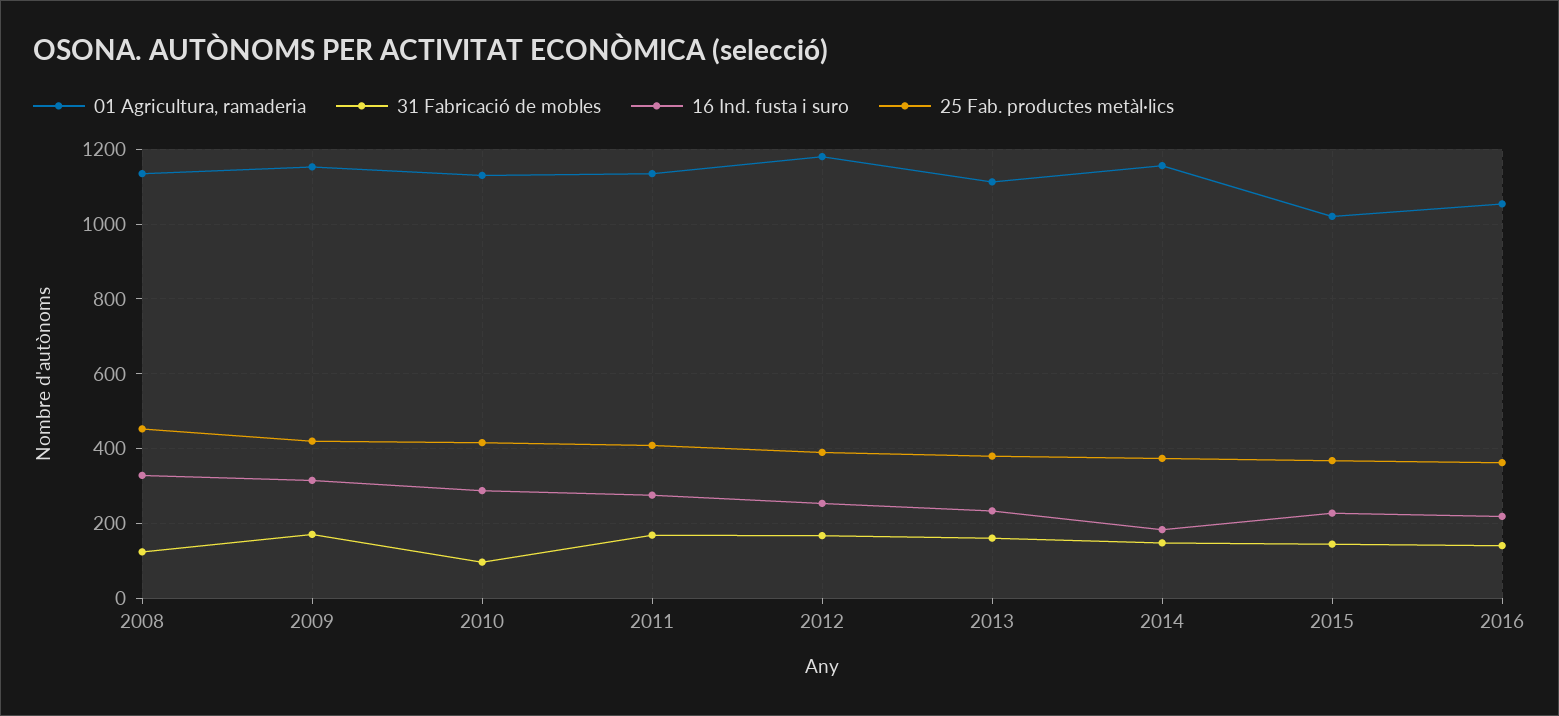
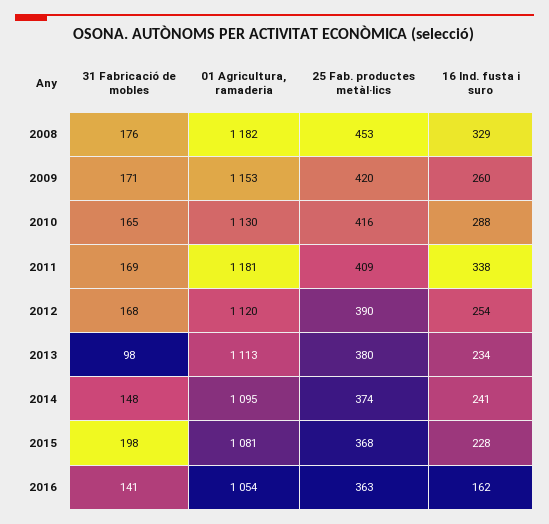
01 Agricultura, ramaderia, 2008: 1140 -> 1182
31 Fabricació de mobles, 2008: 120 -> 176
16 Ind. fusta i suro, 2009: 320 -> 260
31 Fabricació de mobles, 2010: 100 -> 165
01 Agricultura, ramaderia, 2011: 1140 -> 1181
16 Ind. fusta i suro, 2011: 280 -> 338
01 Agricultura, ramaderia, 2012: 1180 -> 1120
31 Fabricació de mobles, 2013: 160 -> 98
01 Agricultura, ramaderia, 2014: 1160 -> 1095
16 Ind. fusta i suro, 2014: 180 -> 241
01 Agricultura, ramaderia, 2015: 1020 -> 1081
31 Fabricació de mobles, 2015: 140 -> 198
16 Ind. fusta i suro, 2016: 220 -> 162

